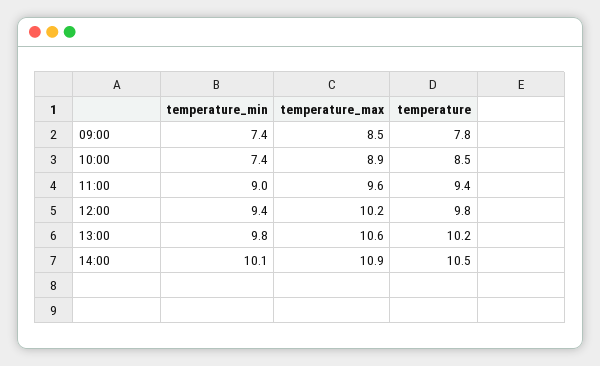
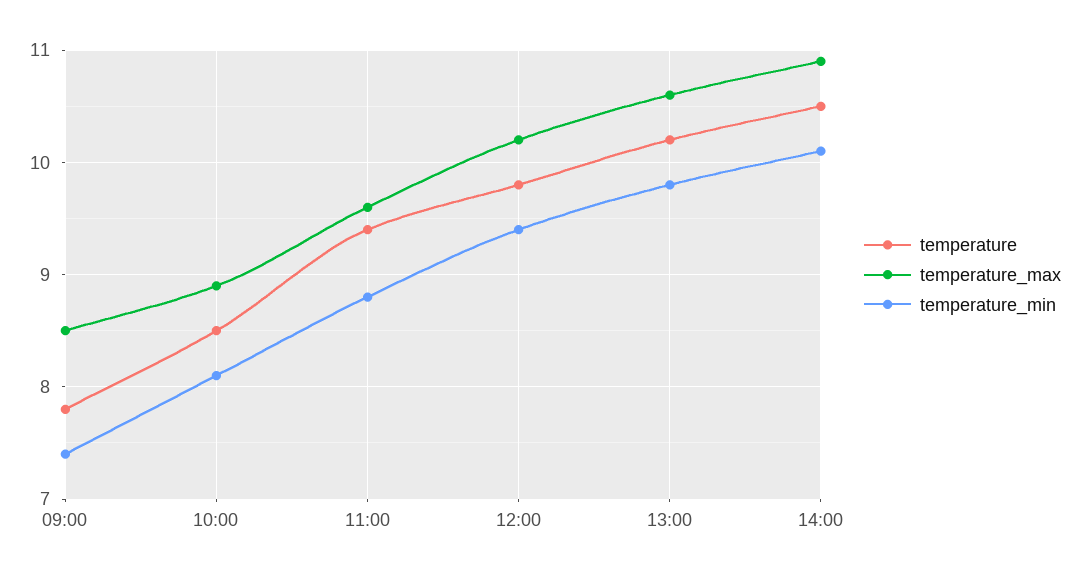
temperature_min, 10:00: 7.4 -> 8.1
temperature_min, 11:00: 9 -> 8.8

